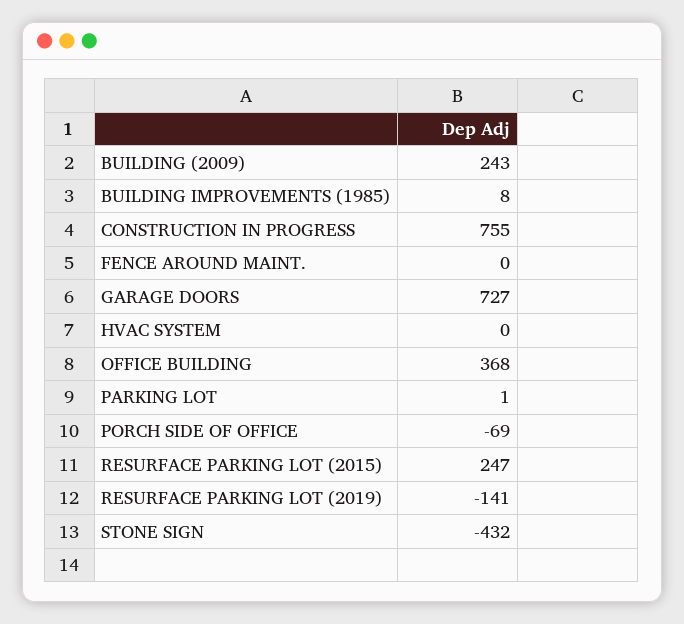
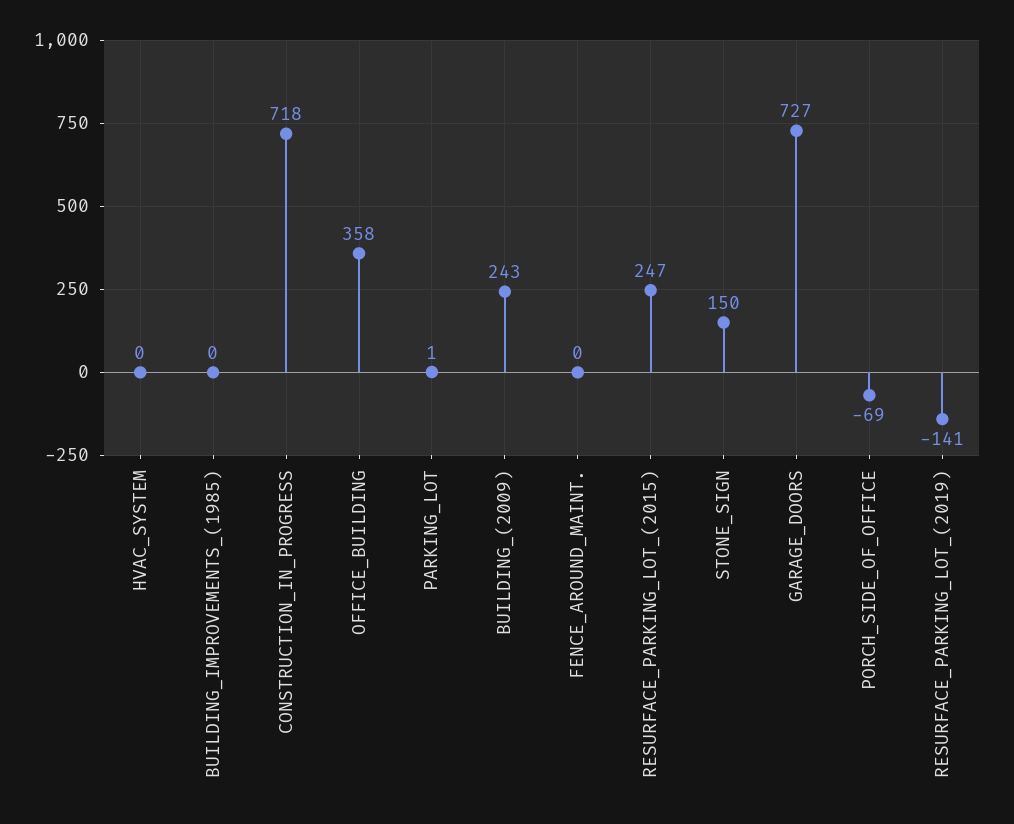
BUILDING IMPROVEMENTS (1985): 8 -> 0
CONSTRUCTION IN PROGRESS: 755 -> 718
OFFICE BUILDING: 368 -> 358
STONE SIGN: -432 -> 150

